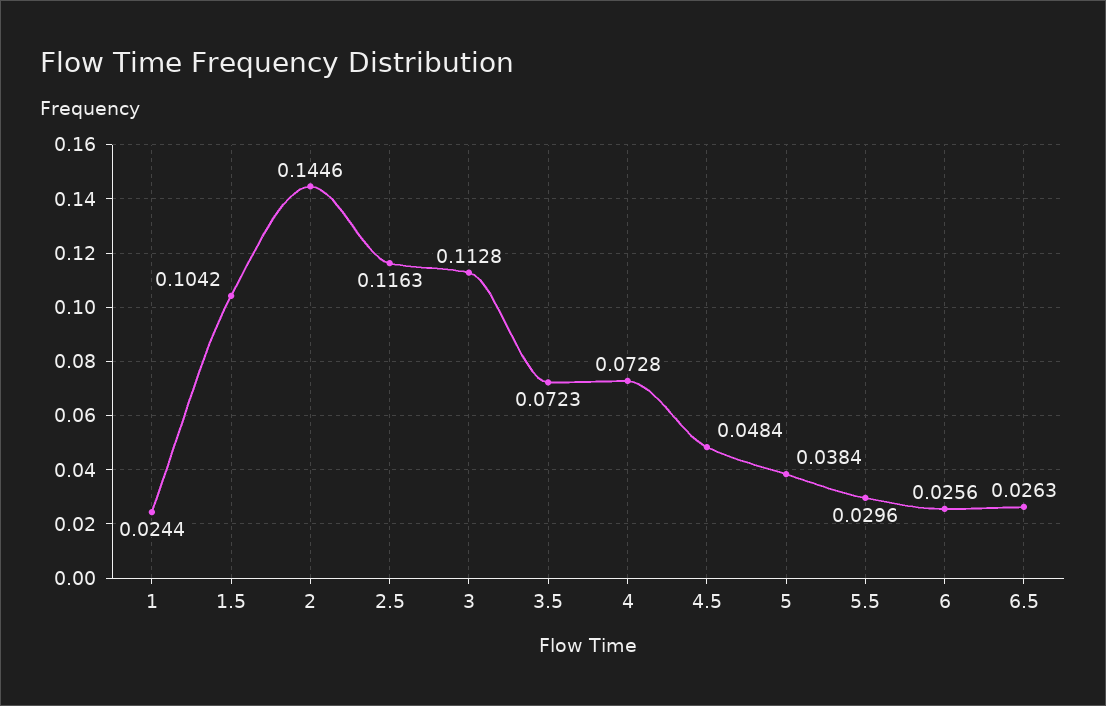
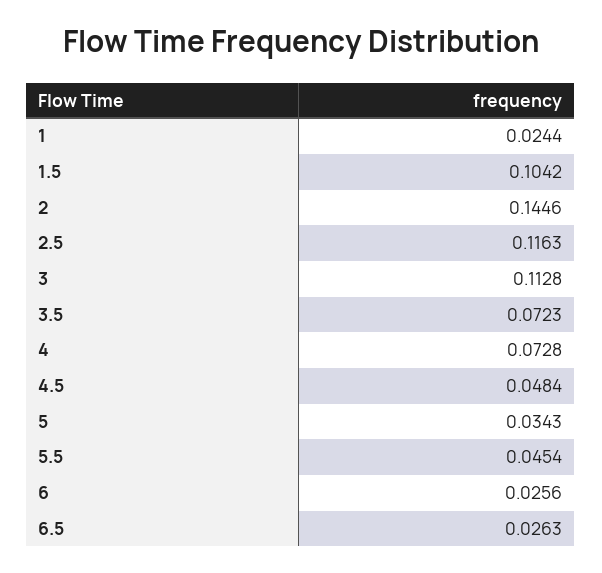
5: 0.0384 -> 0.0343
5.5: 0.0296 -> 0.0454

